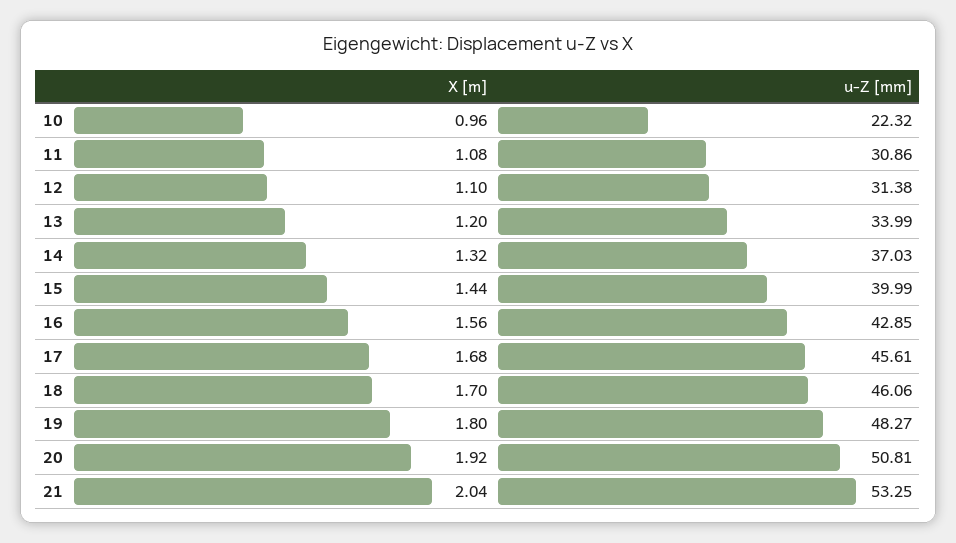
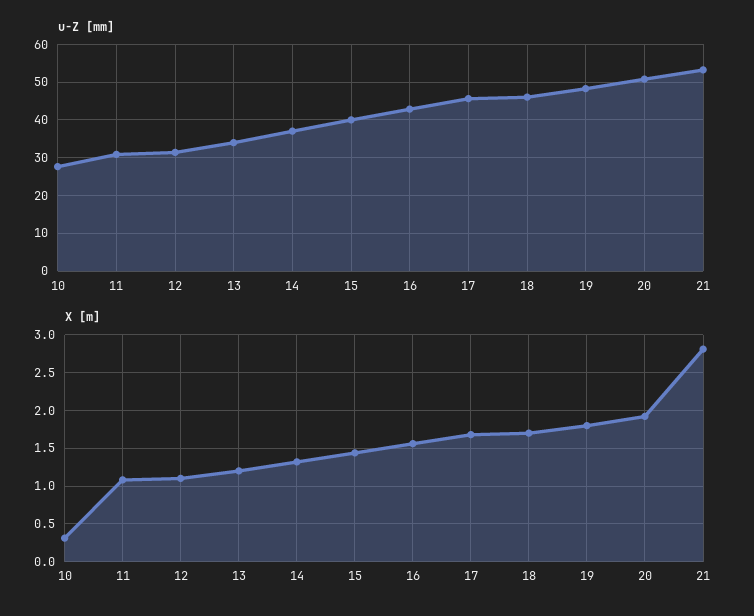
X [m], 10: 0.96 -> 0.3
u-Z [mm], 10: 22.32 -> 28
X [m], 21: 2.04 -> 2.8

